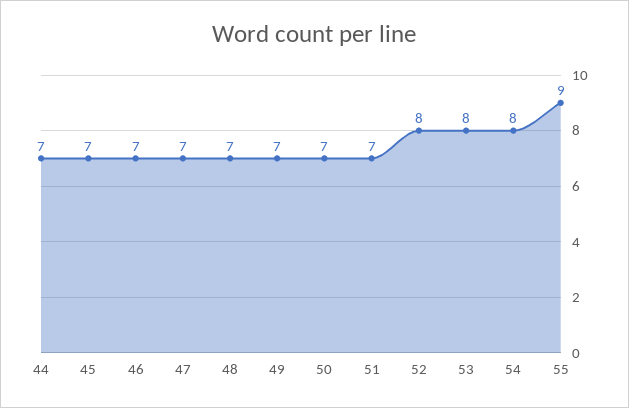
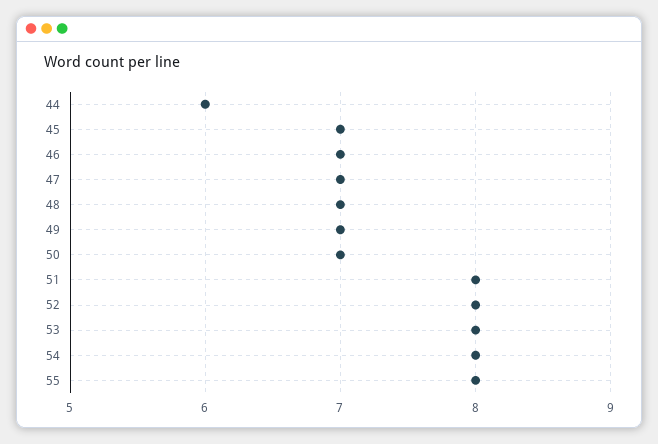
44: 7 -> 6
51: 7 -> 8
55: 9 -> 8

